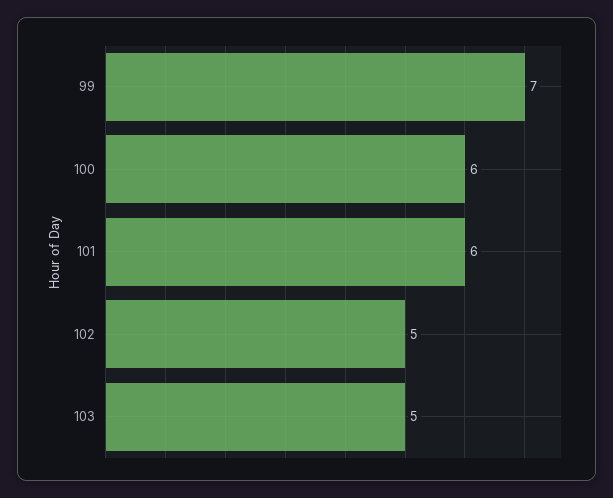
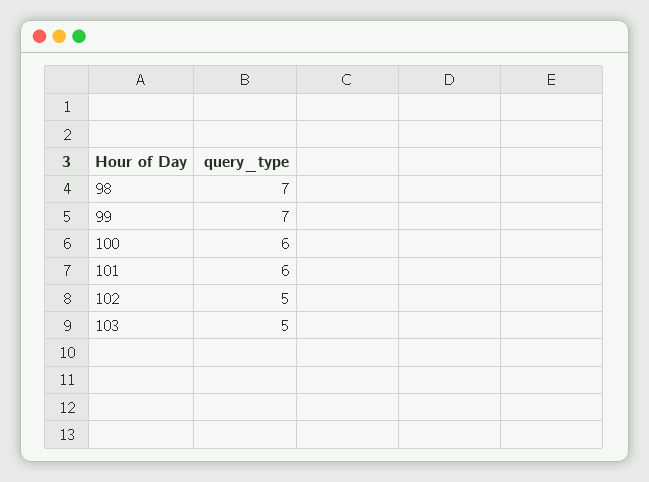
98: none -> 7

